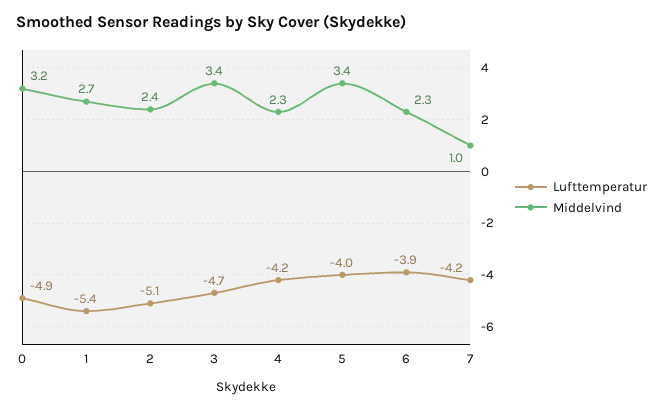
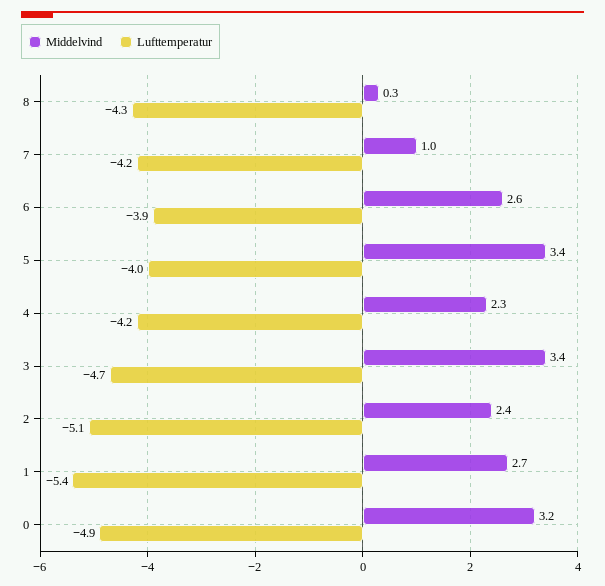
Middelvind, 6: 2.3 -> 2.6
Middelvind, 8: none -> 0.3
Lufttemperatur, 8: none -> -4.3

